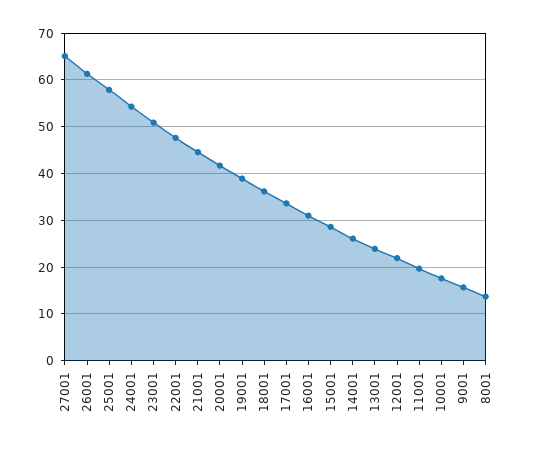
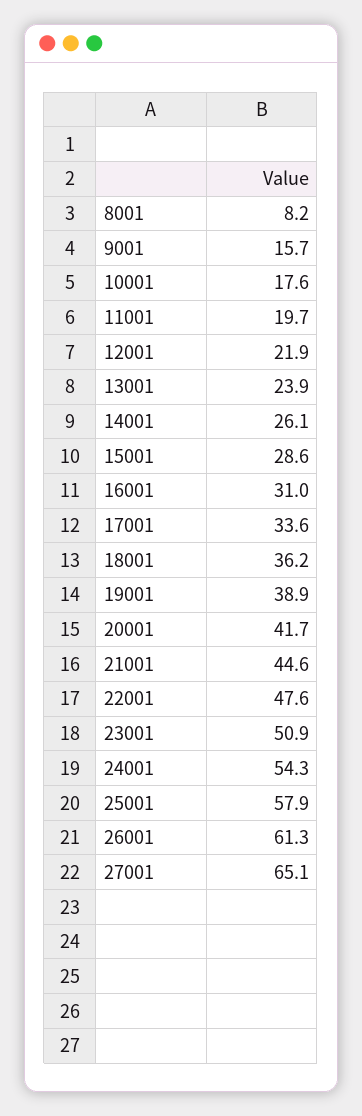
8001: 14 -> 8.2

